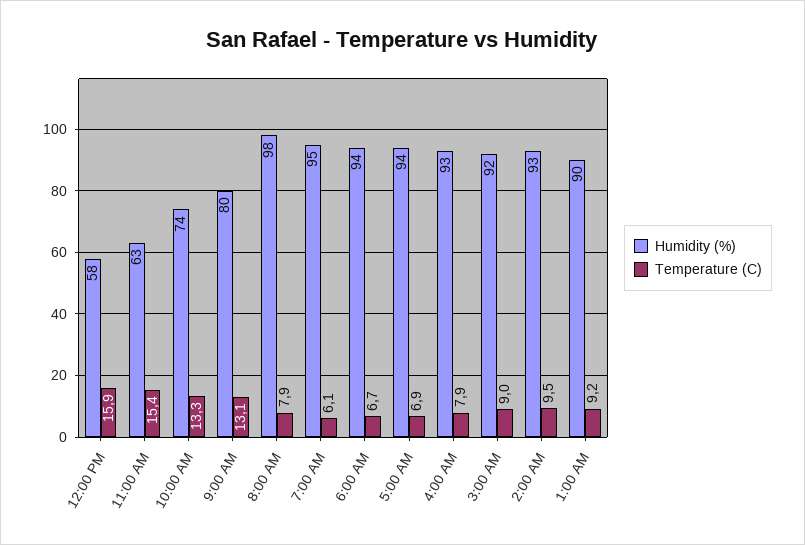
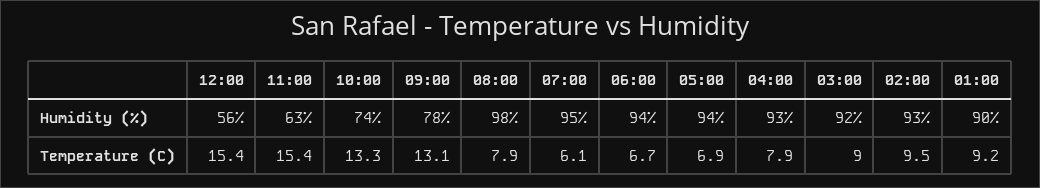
Humidity (%), 12:00 PM: 58 -> 56
Temperature (C), 12:00 PM: 15.9 -> 15.4
Humidity (%), 9:00 AM: 80 -> 78

